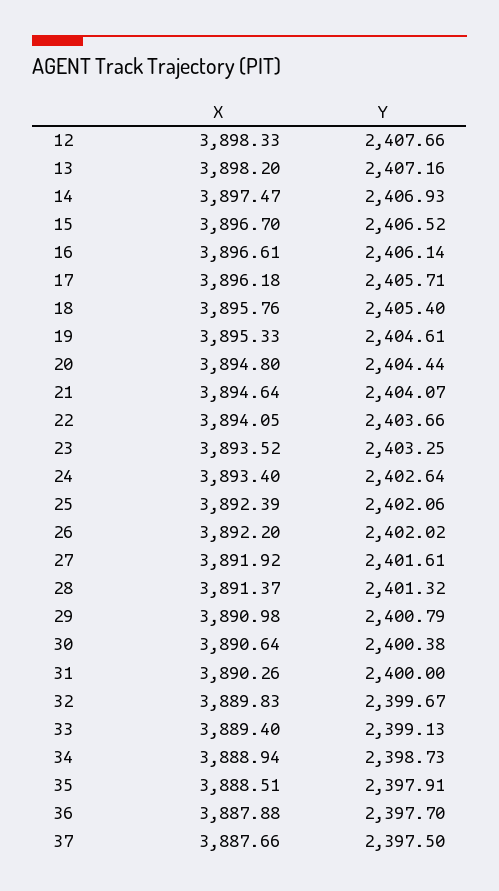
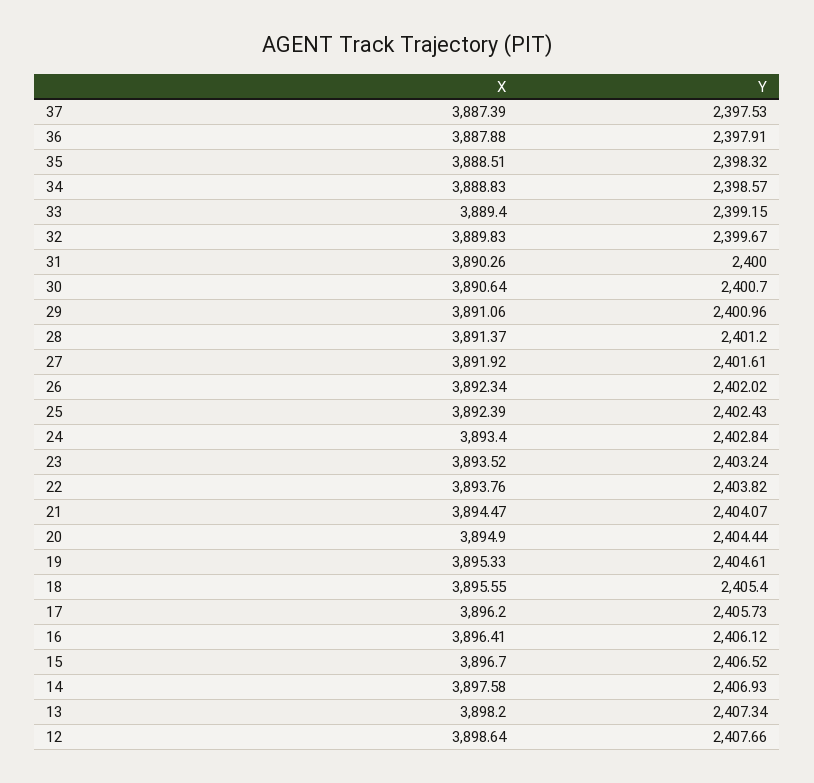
X, 12: 3898.33 -> 3898.64
Y, 13: 2407.16 -> 2407.34
X, 14: 3897.47 -> 3897.58
X, 16: 3896.61 -> 3896.41
Y, 16: 2406.14 -> 2406.12
X, 17: 3896.18 -> 3896.2
Y, 17: 2405.71 -> 2405.73
X, 18: 3895.76 -> 3895.55
X, 20: 3894.8 -> 3894.9
X, 21: 3894.64 -> 3894.47
X, 22: 3894.05 -> 3893.76
Y, 22: 2403.66 -> 2403.82
Y, 23: 2403.25 -> 2403.24
Y, 24: 2402.64 -> 2402.84
Y, 25: 2402.06 -> 2402.43
X, 26: 3892.2 -> 3892.34
Y, 28: 2401.32 -> 2401.2
X, 29: 3890.98 -> 3891.06
Y, 29: 2400.79 -> 2400.96
Y, 30: 2400.38 -> 2400.7
Y, 33: 2399.13 -> 2399.15
X, 34: 3888.94 -> 3888.83
Y, 34: 2398.73 -> 2398.57
Y, 35: 2397.91 -> 2398.32
Y, 36: 2397.7 -> 2397.91
X, 37: 3887.66 -> 3887.39
Y, 37: 2397.5 -> 2397.53

